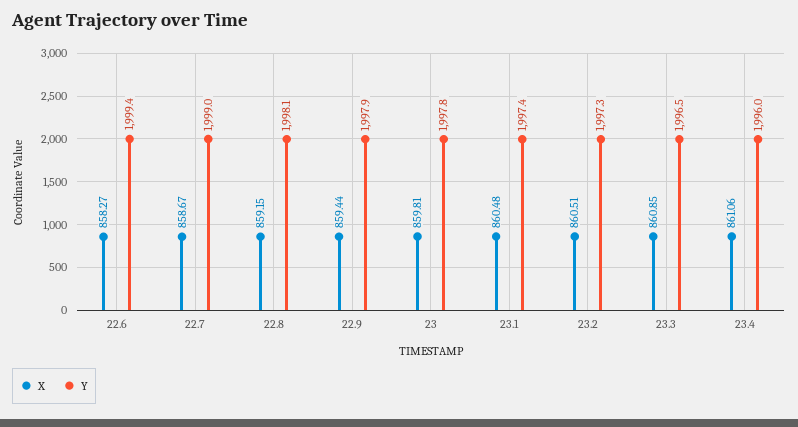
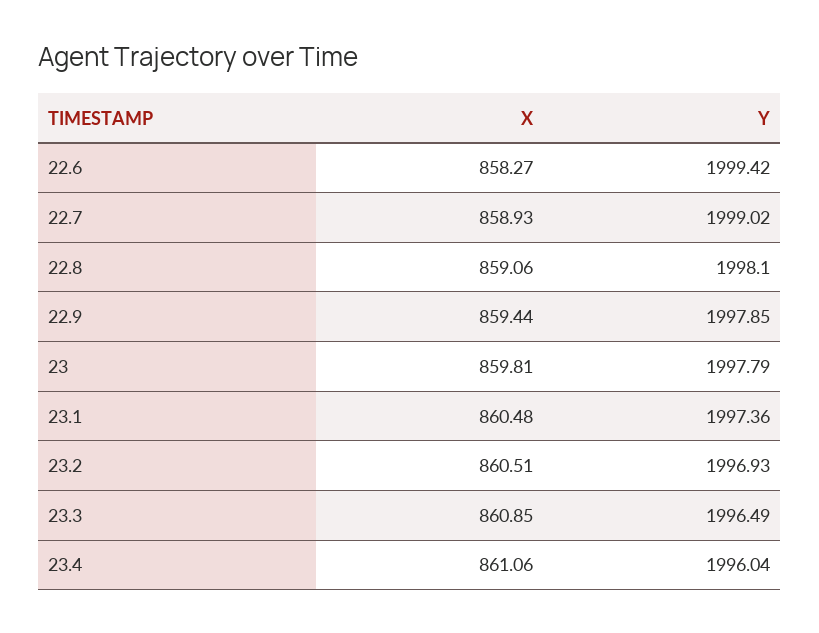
X, 22.7: 858.67 -> 858.93
X, 22.8: 859.15 -> 859.06
Y, 23.2: 1997.3 -> 1996.93

